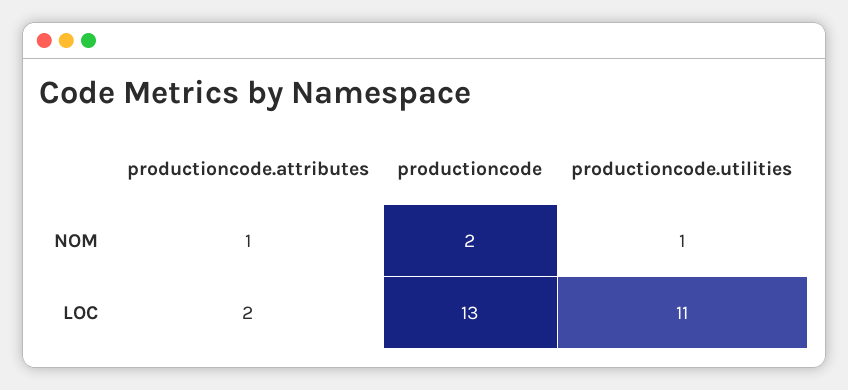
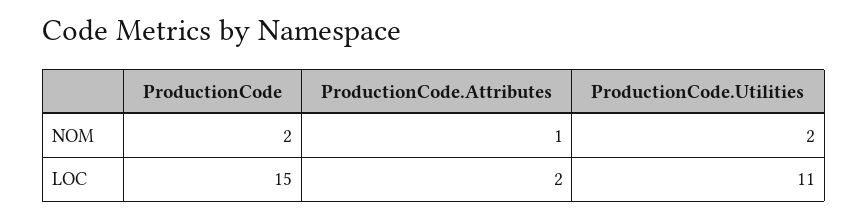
productioncode.utilities, NOM: 1 -> 2
productioncode, LOC: 13 -> 15

